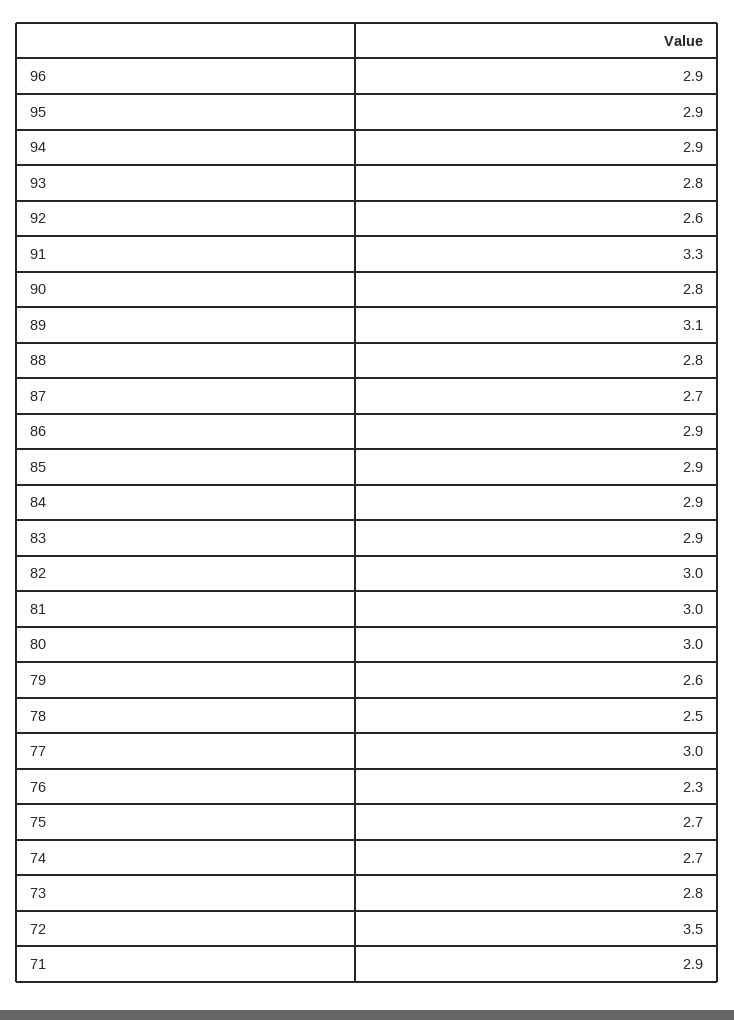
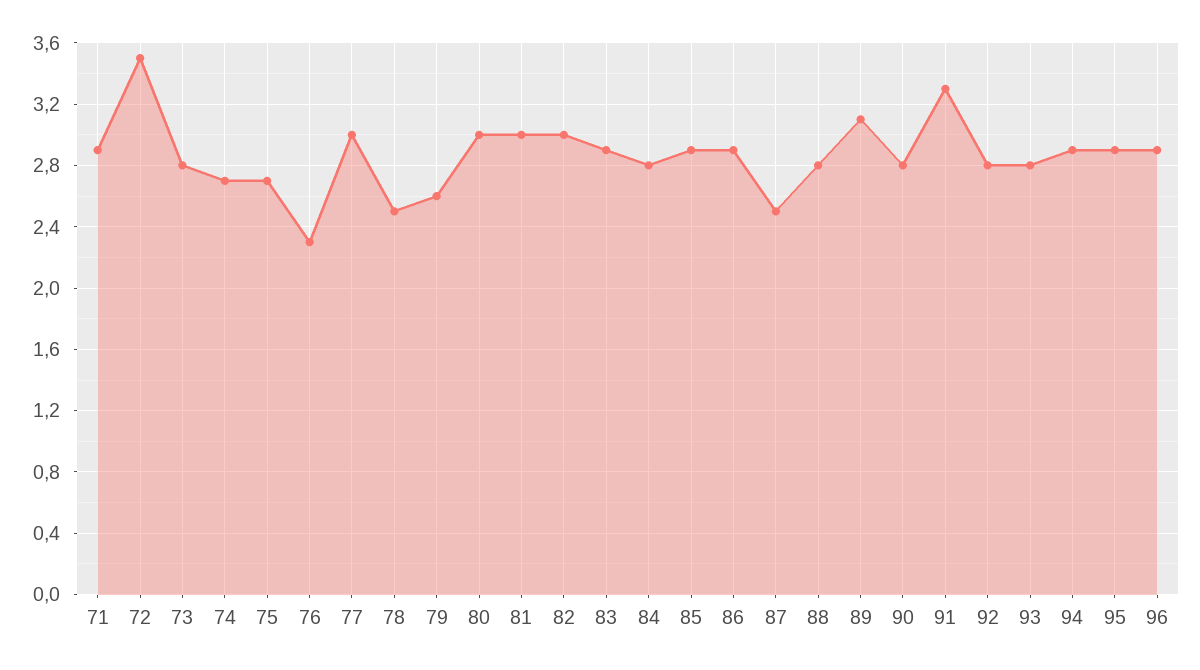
92: 2.6 -> 2.8
87: 2.7 -> 2.5
84: 2.9 -> 2.8

